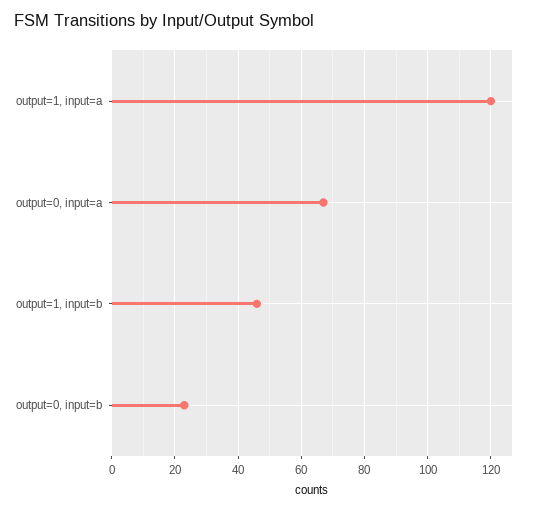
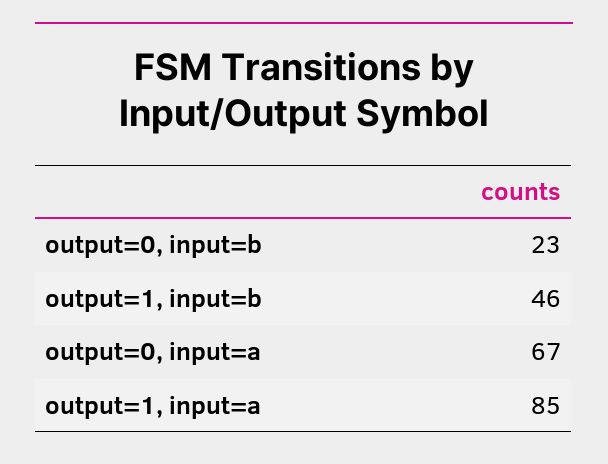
output=1, input=a: 120 -> 85

